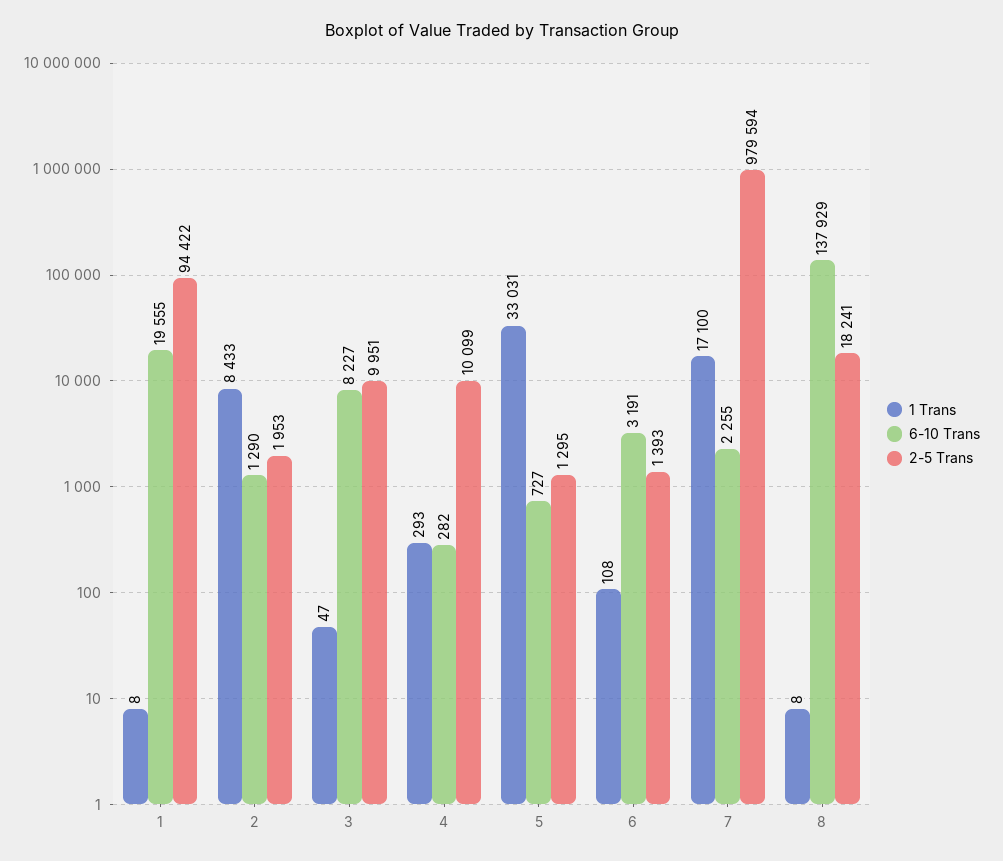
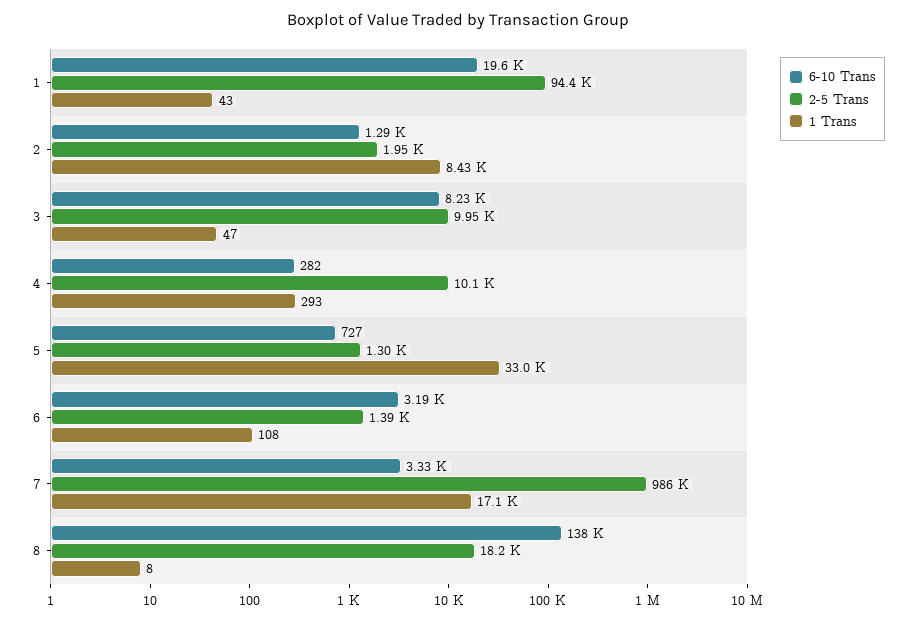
1 Trans, 1: 8 -> 43
6-10 Trans, 7: 2255 -> 3330
2-5 Trans, 7: 979594 -> 986000

